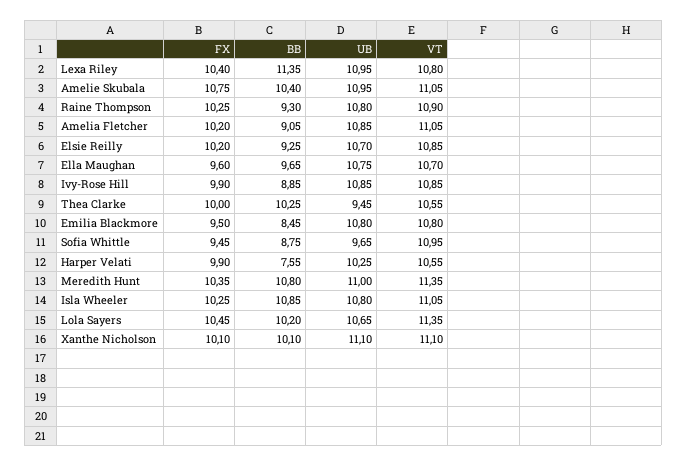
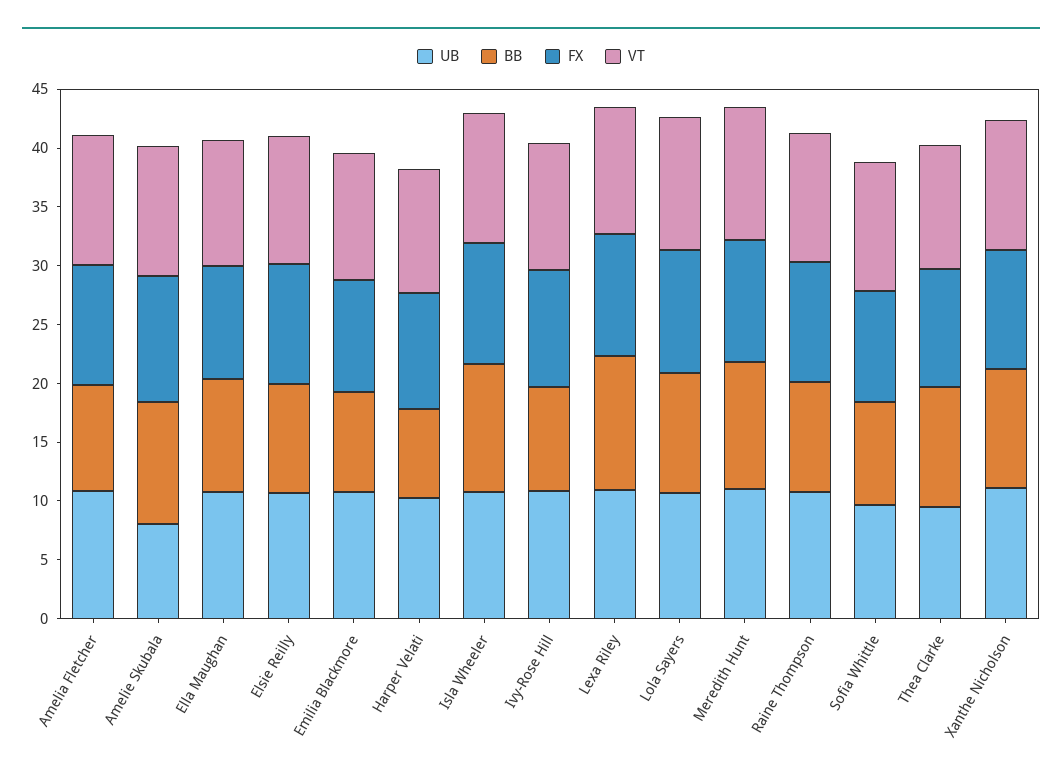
UB, Amelie Skubala: 10.95 -> 8

